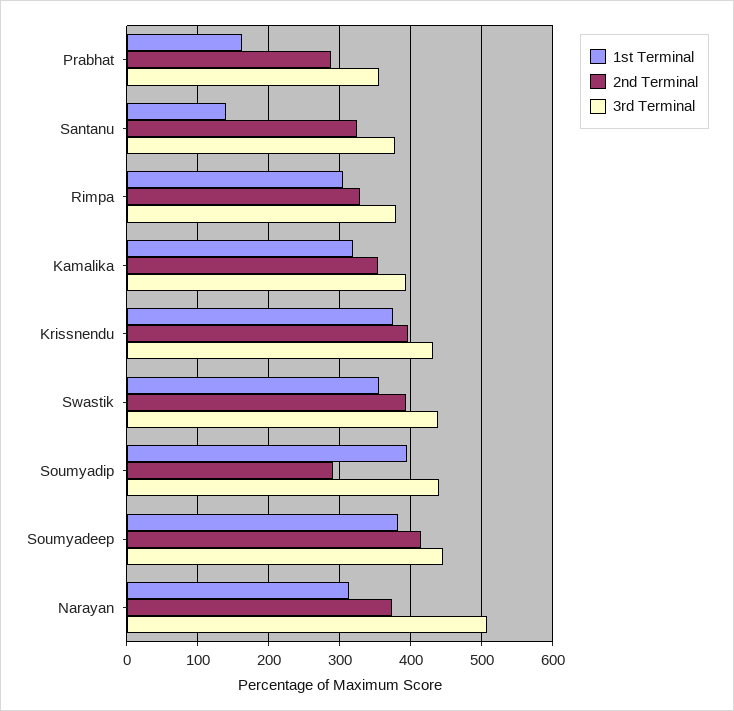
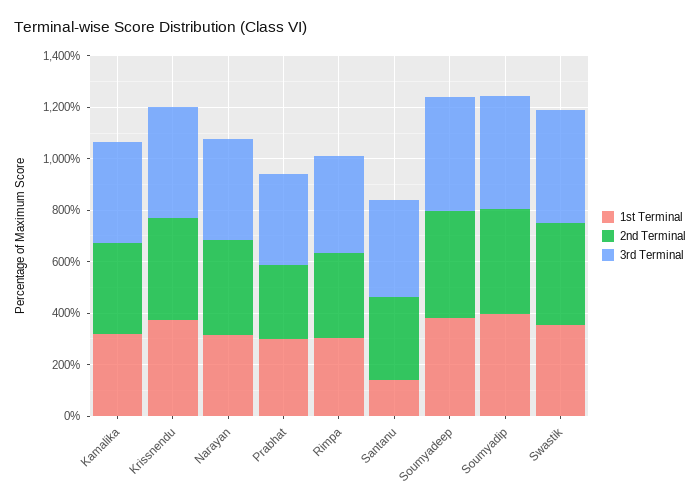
1st Terminal, Prabhat: 160 -> 300
2nd Terminal, Soumyadip: 290 -> 400
3rd Terminal, Narayan: 510 -> 400

